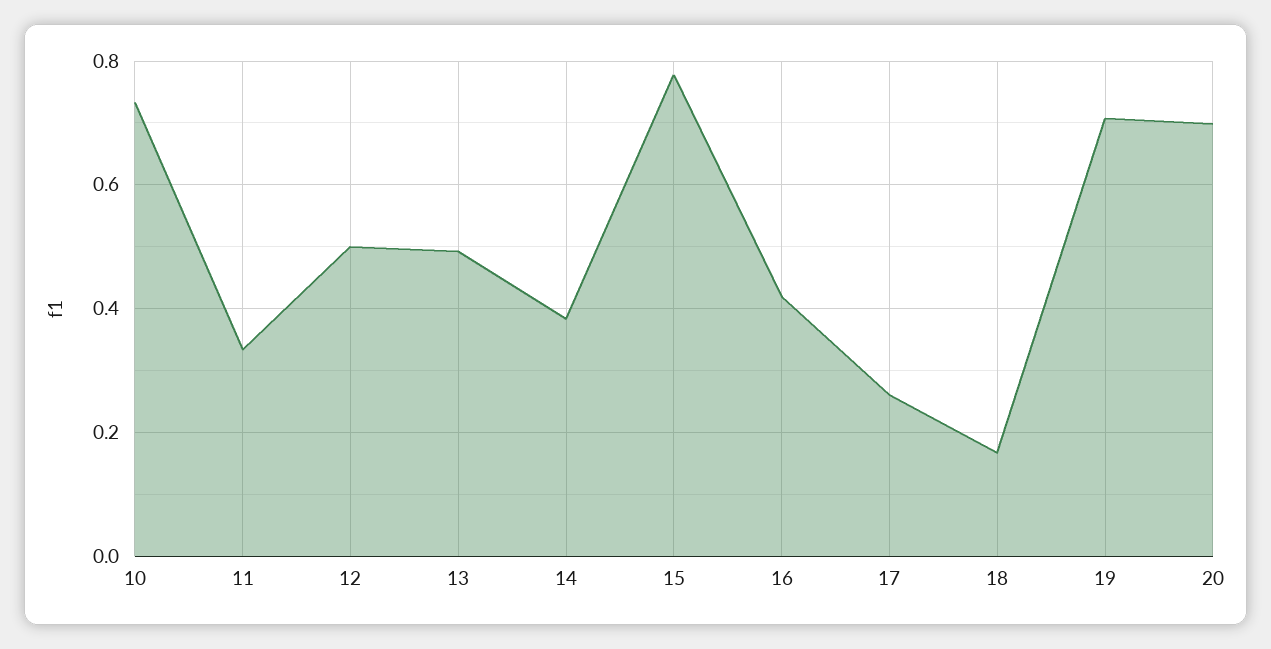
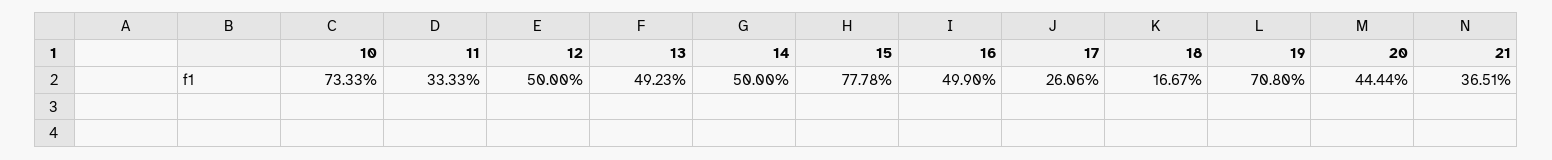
14: 0.38 -> 0.5
16: 0.42 -> 0.499
20: 0.7 -> 0.4444
21: none -> 0.3651

